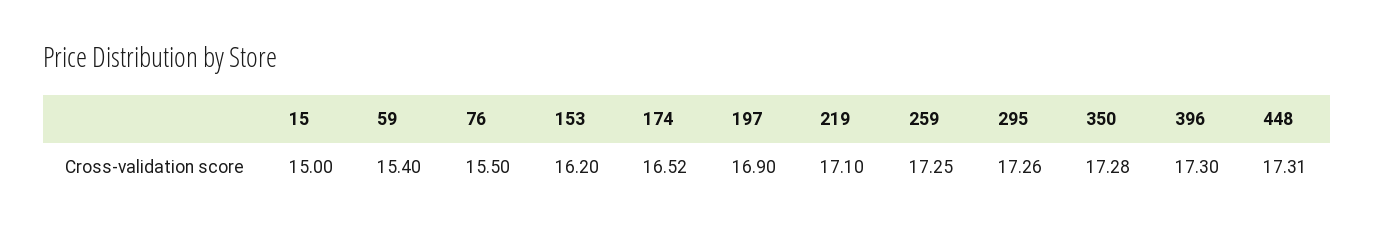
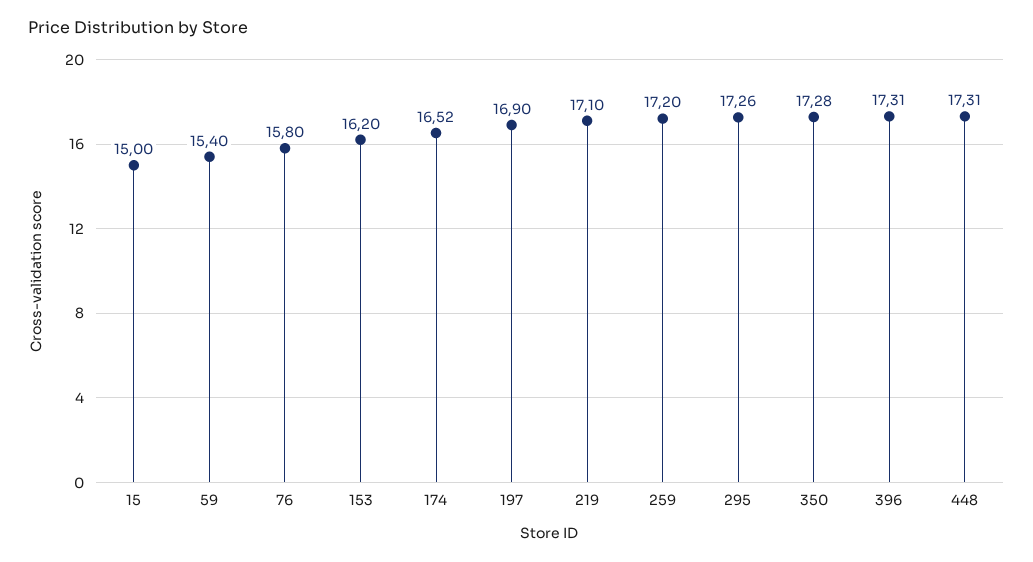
76: 15.5 -> 15.8
259: 17.25 -> 17.2
396: 17.3 -> 17.31

